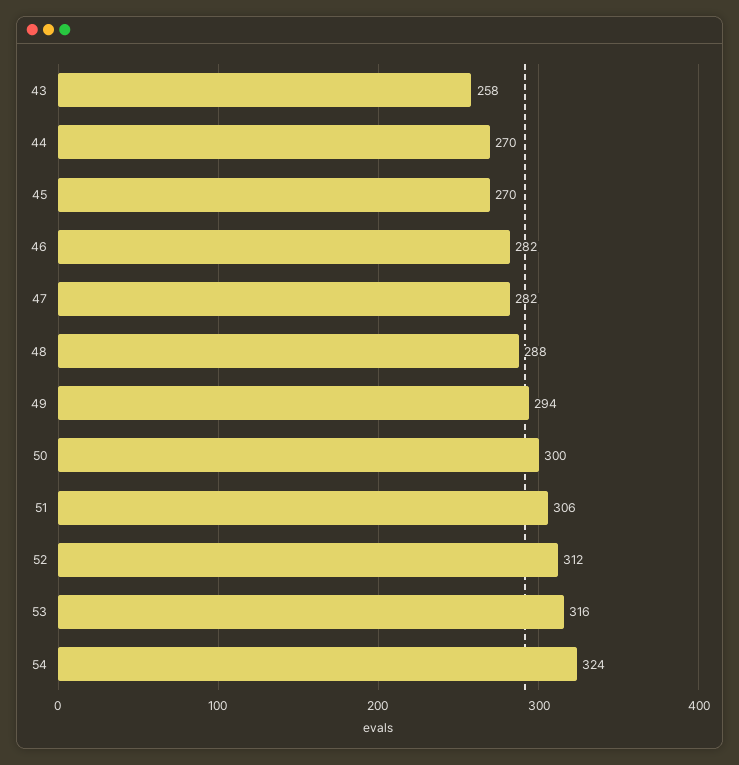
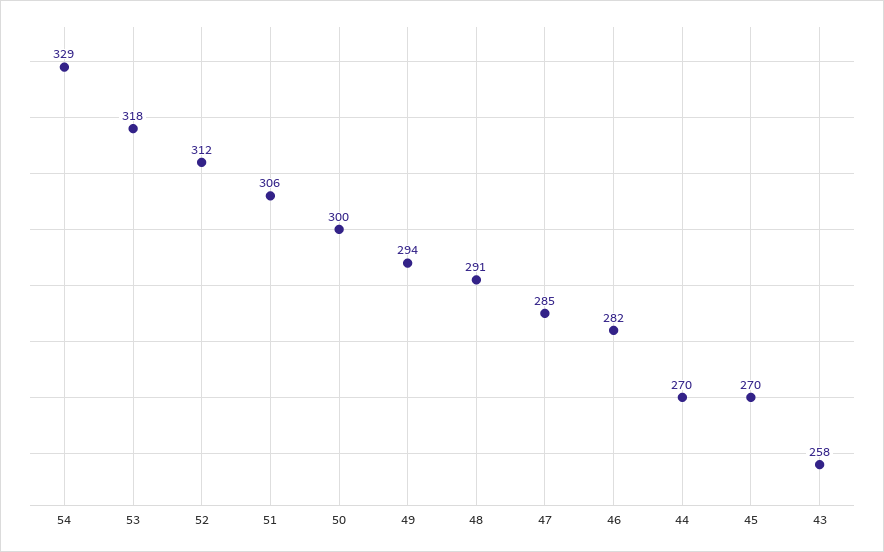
47: 282 -> 285
48: 288 -> 291
53: 316 -> 318
54: 324 -> 329

